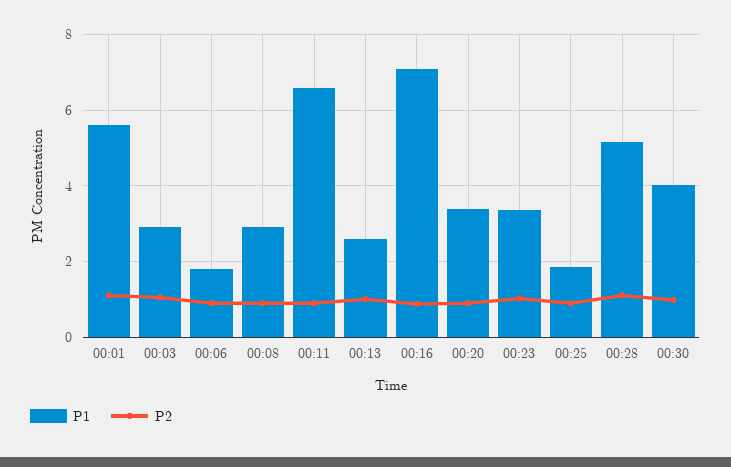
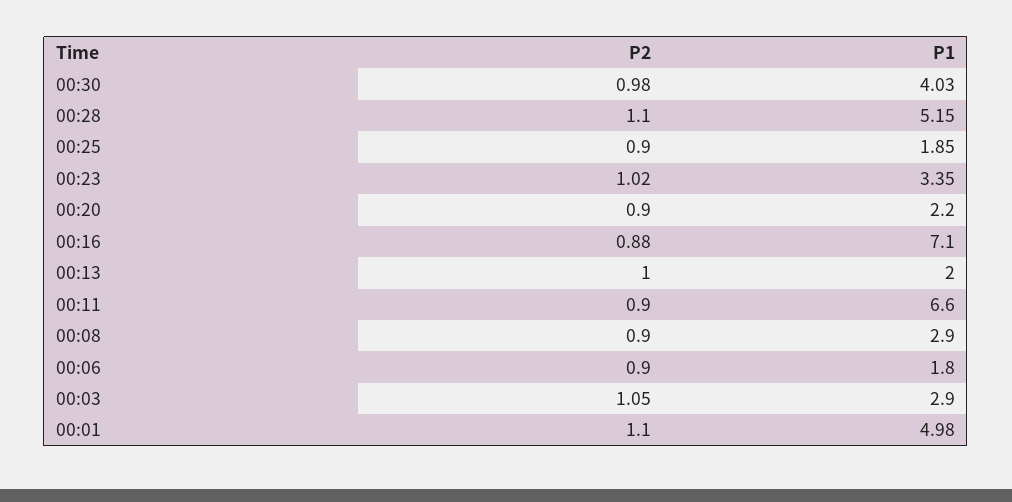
P1, 00:01: 5.6 -> 4.98
P1, 00:13: 2.6 -> 2
P1, 00:20: 3.4 -> 2.2

